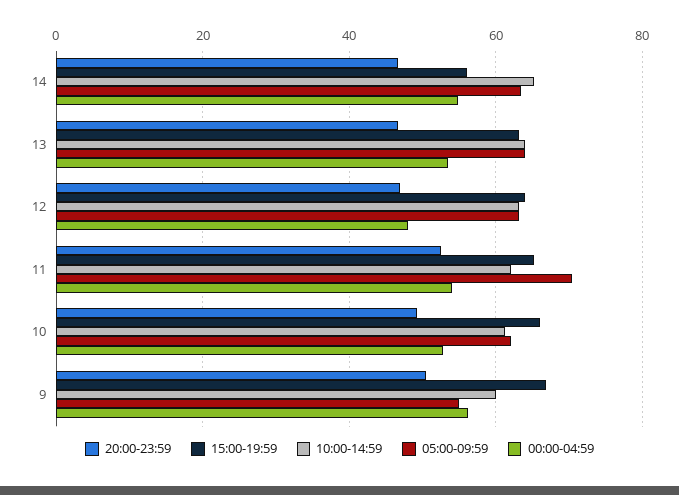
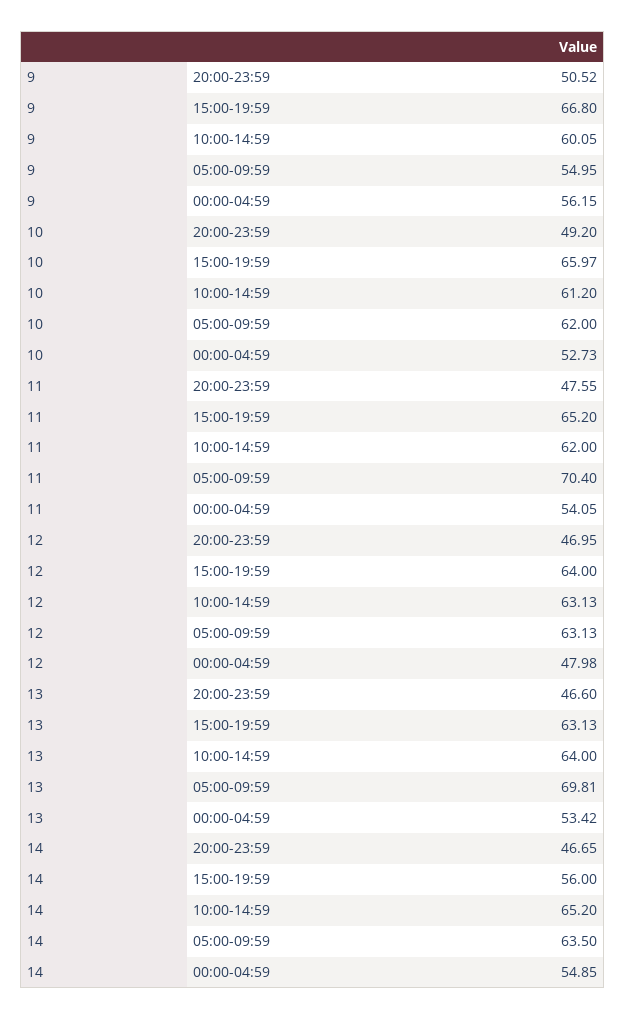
05:00-09:59, 13: 64 -> 69.81
20:00-23:59, 11: 52 -> 47.55

